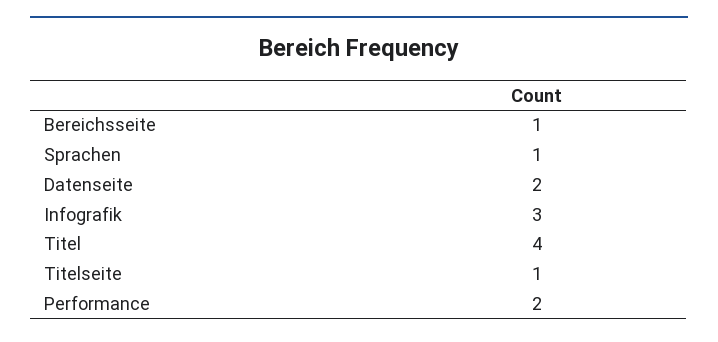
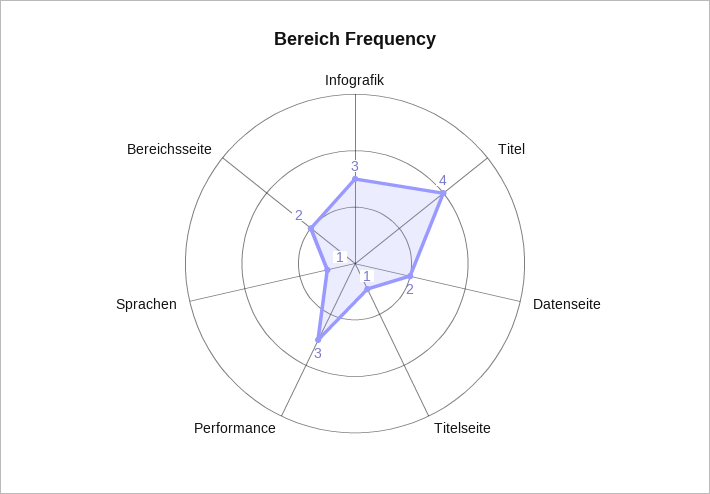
Bereichsseite: 1 -> 2
Performance: 2 -> 3

